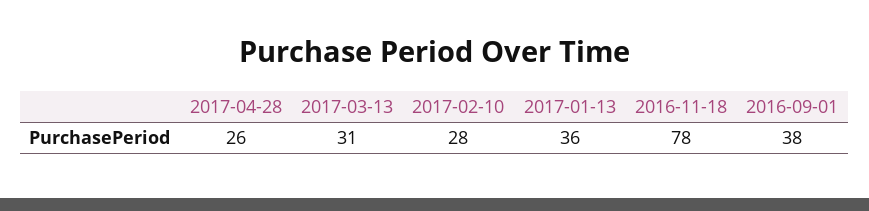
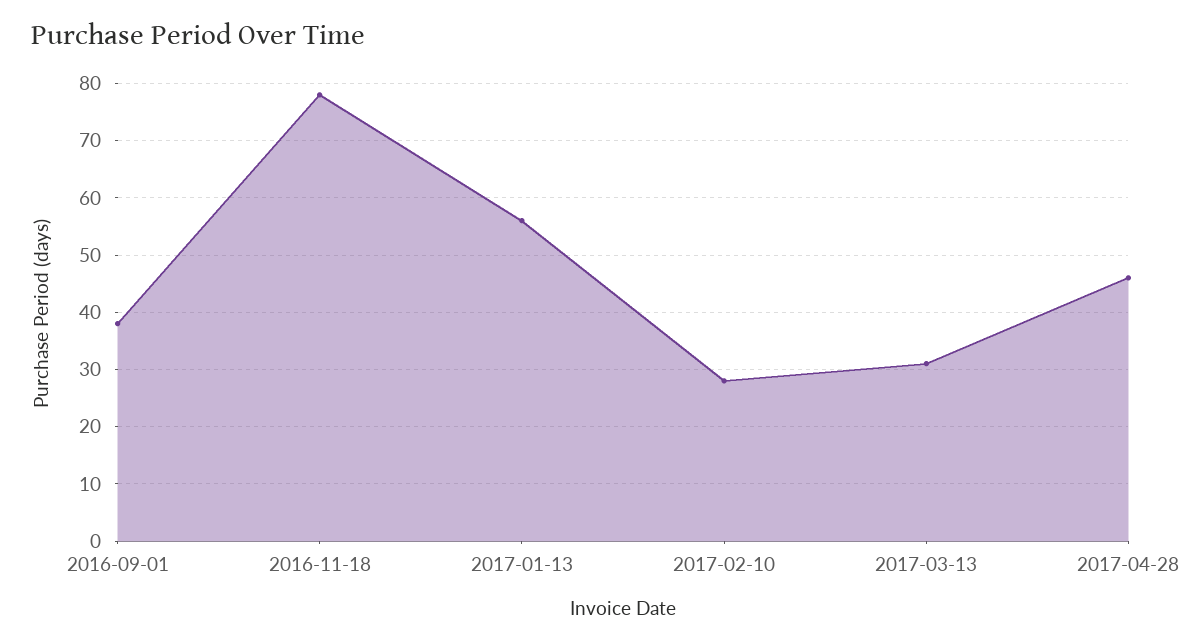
2017-04-28: 26 -> 45
2017-01-13: 36 -> 55

